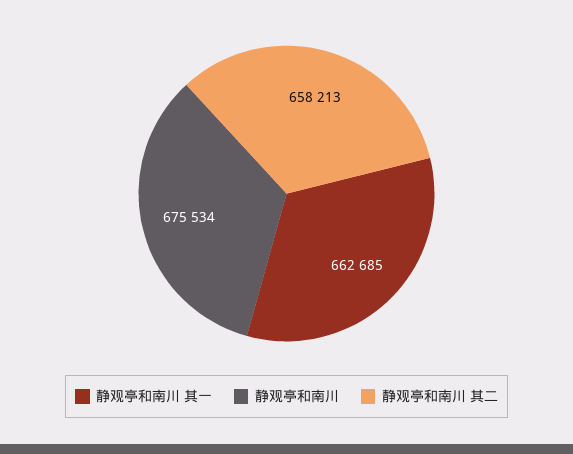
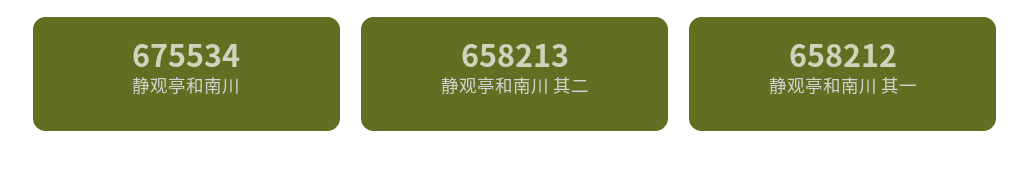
静观亭和南川 其一: 662685 -> 658212

